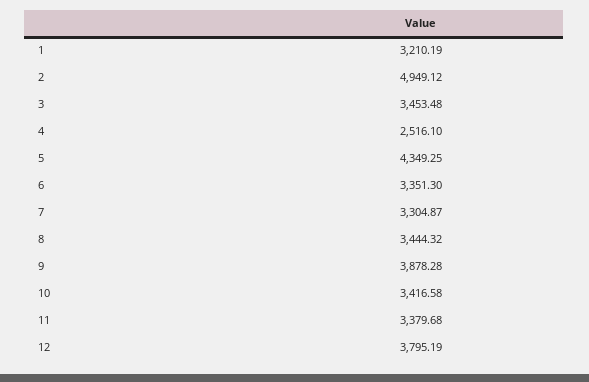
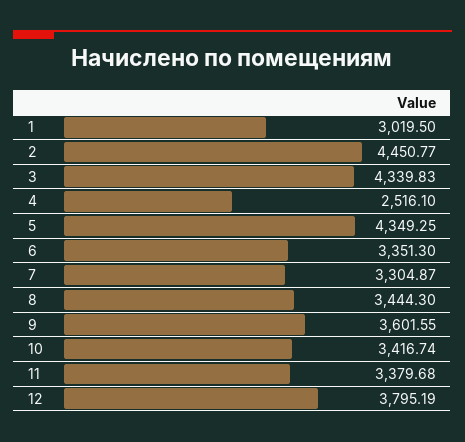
1: 3210.19 -> 3019.5
2: 4949.12 -> 4450.77
3: 3453.48 -> 4339.83
8: 3444.32 -> 3444.3
9: 3878.28 -> 3601.55
10: 3416.58 -> 3416.74

